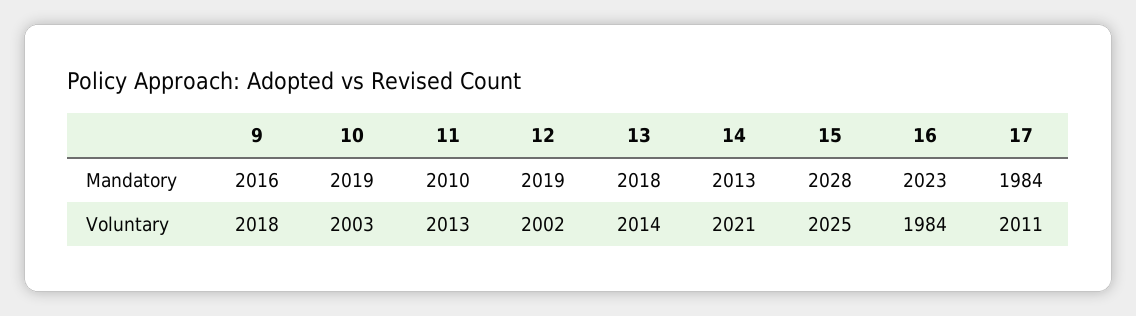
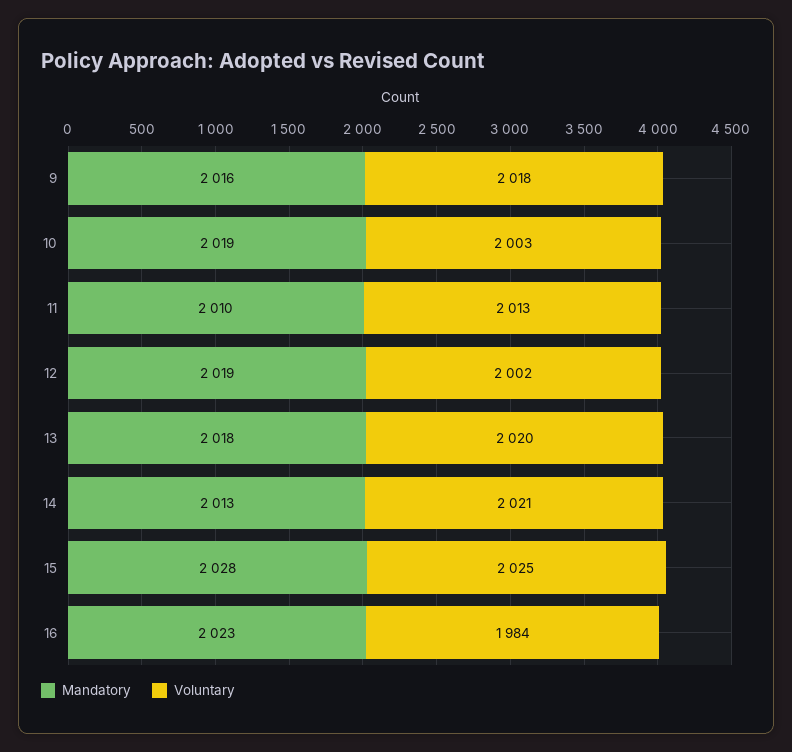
Mandatory, 17: 1984 -> none
Voluntary, 13: 2014 -> 2020
Voluntary, 17: 2011 -> none

